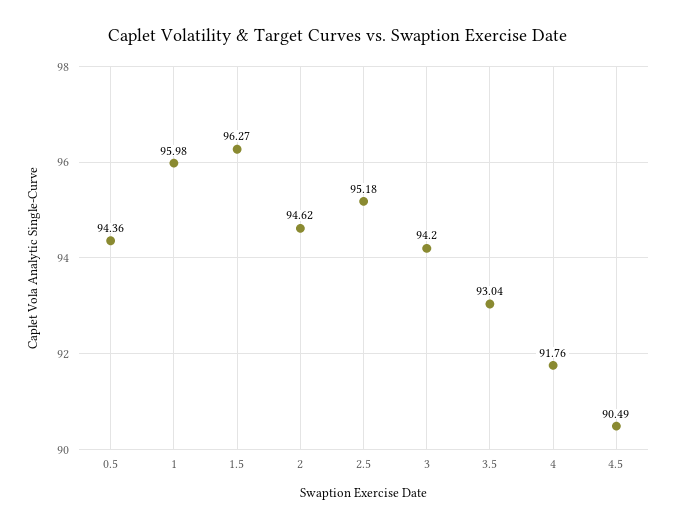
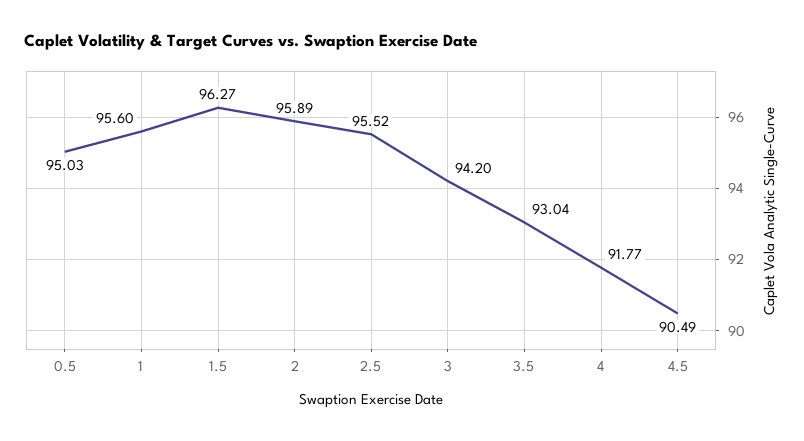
0.5: 94.36 -> 95.03
1: 95.98 -> 95.6
2: 94.62 -> 95.89
2.5: 95.18 -> 95.52
4: 91.76 -> 91.77

